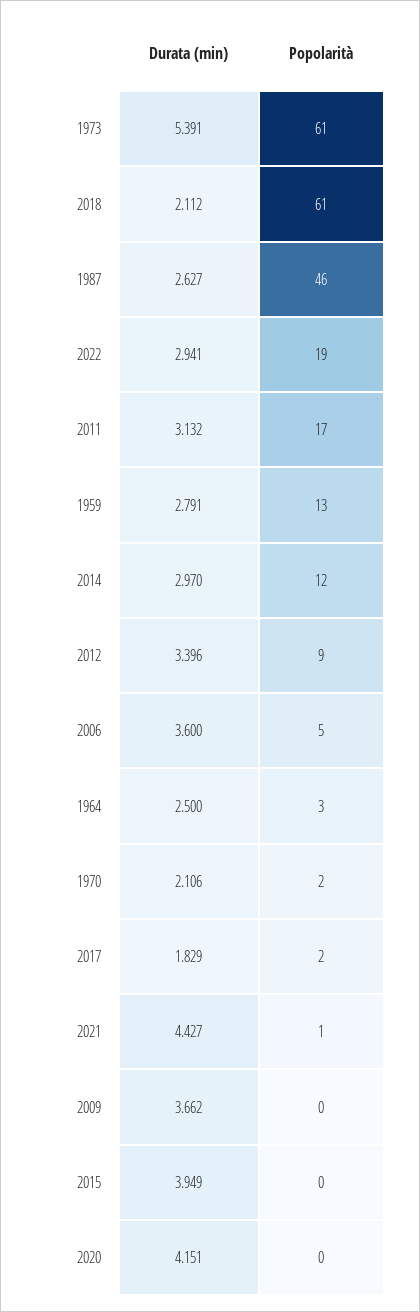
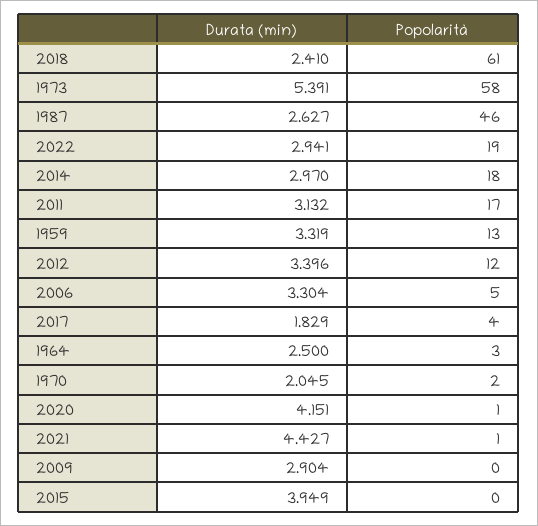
Popolarità, 1973: 61 -> 58
Durata (min), 2018: 2.112 -> 2.41
Durata (min), 1959: 2.791 -> 3.319
Popolarità, 2014: 12 -> 18
Popolarità, 2012: 9 -> 12
Durata (min), 2006: 3.6 -> 3.304
Durata (min), 1970: 2.106 -> 2.045
Popolarità, 2017: 2 -> 4
Durata (min), 2009: 3.662 -> 2.904
Popolarità, 2020: 0 -> 1

